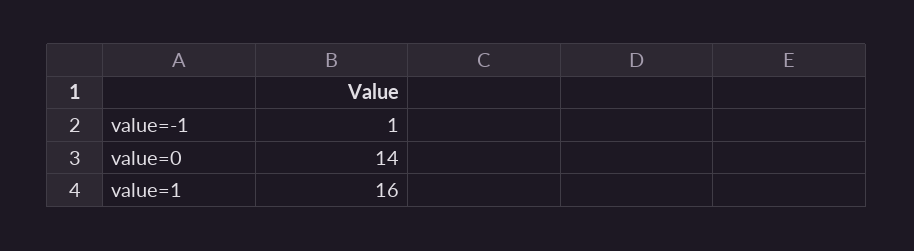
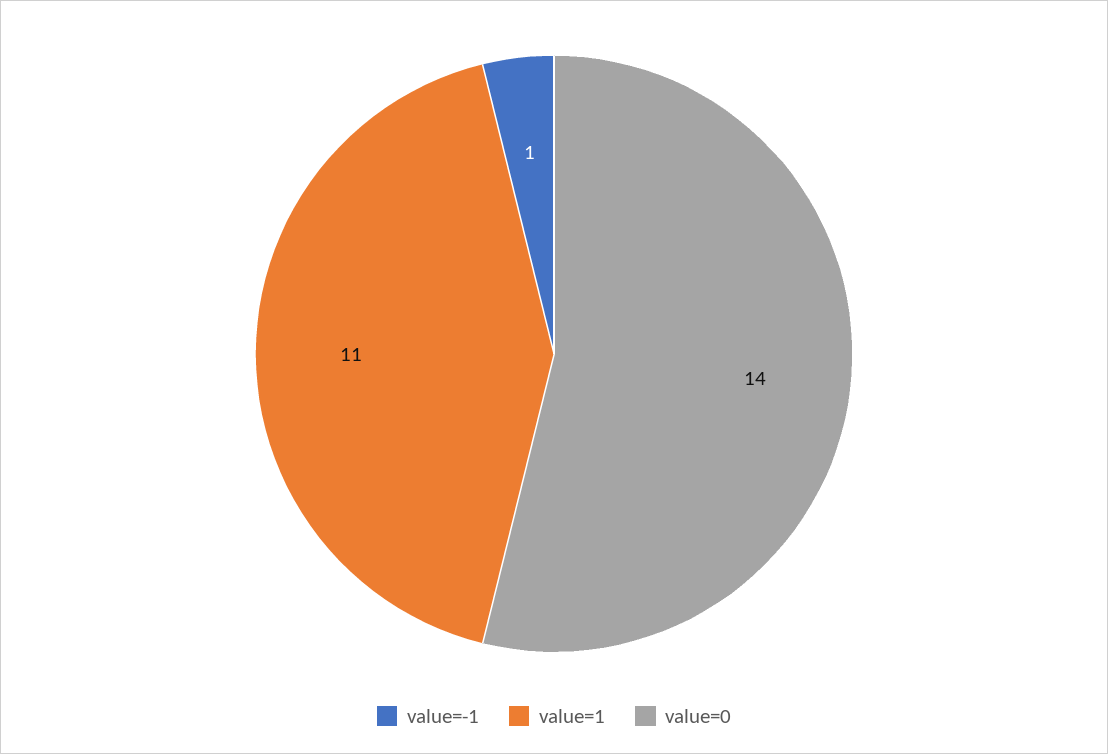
value=1: 16 -> 11

